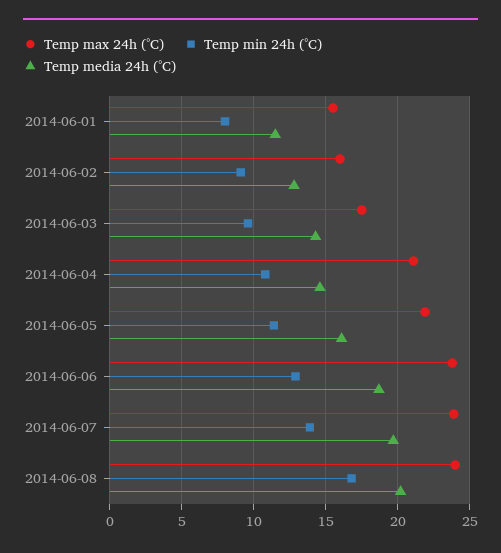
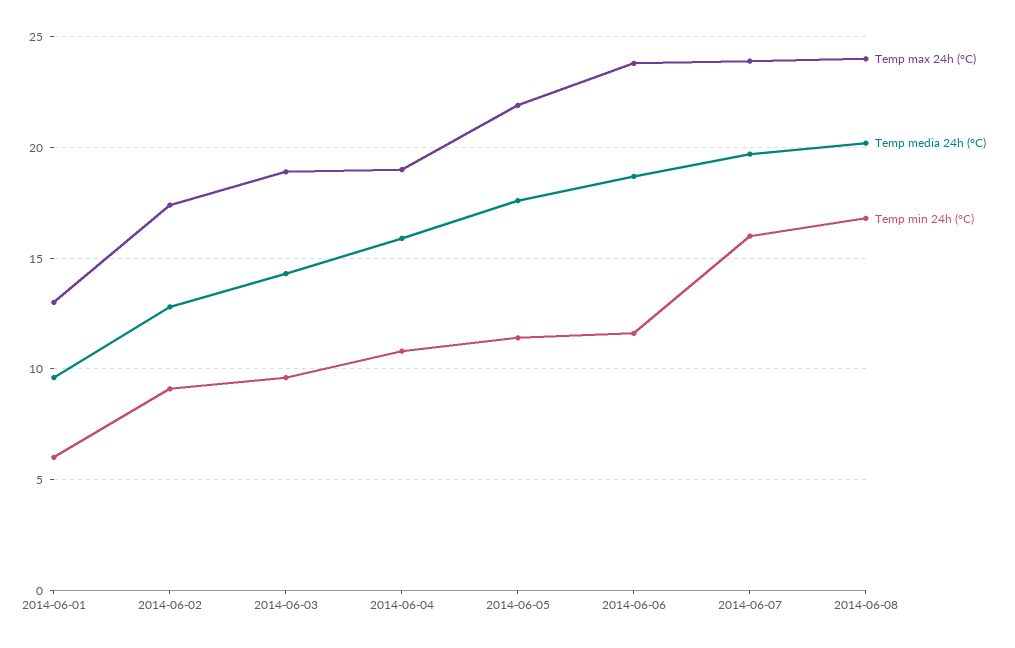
Temp max 24h (°C), 2014-06-01: 15.5 -> 13
Temp min 24h (°C), 2014-06-01: 8 -> 6
Temp media 24h (°C), 2014-06-01: 11.5 -> 9.5
Temp max 24h (°C), 2014-06-02: 16 -> 17.5
Temp max 24h (°C), 2014-06-03: 17.5 -> 19
Temp max 24h (°C), 2014-06-04: 21 -> 19
Temp media 24h (°C), 2014-06-04: 14.5 -> 16
Temp media 24h (°C), 2014-06-05: 16 -> 17.5
Temp min 24h (°C), 2014-06-06: 13 -> 11.5
Temp min 24h (°C), 2014-06-07: 14 -> 16

